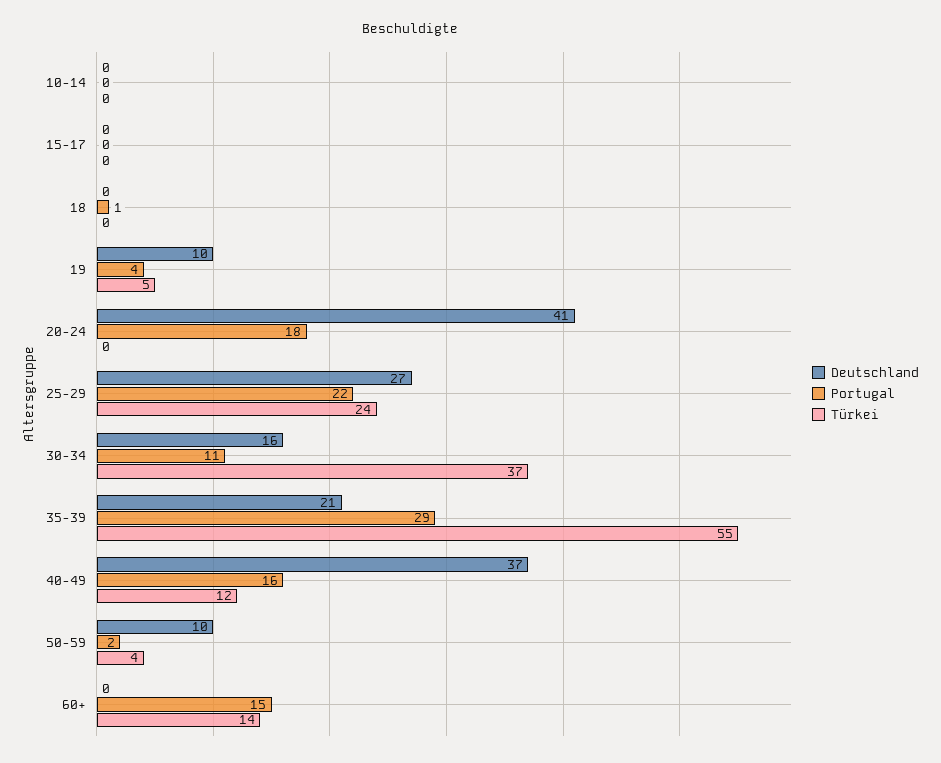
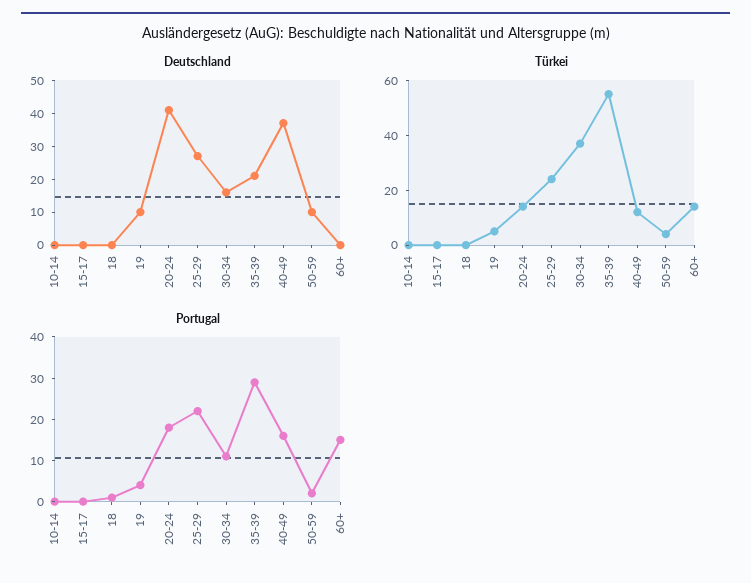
Türkei, 20-24: 0 -> 15

